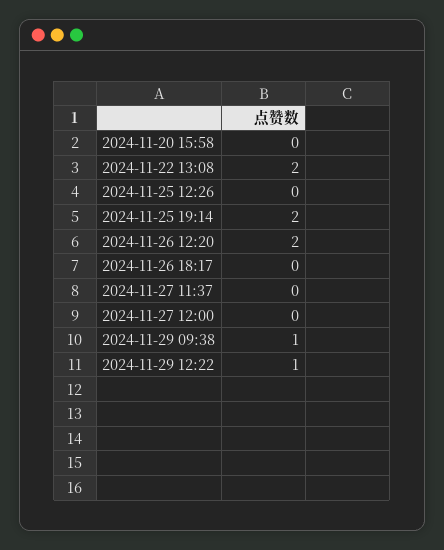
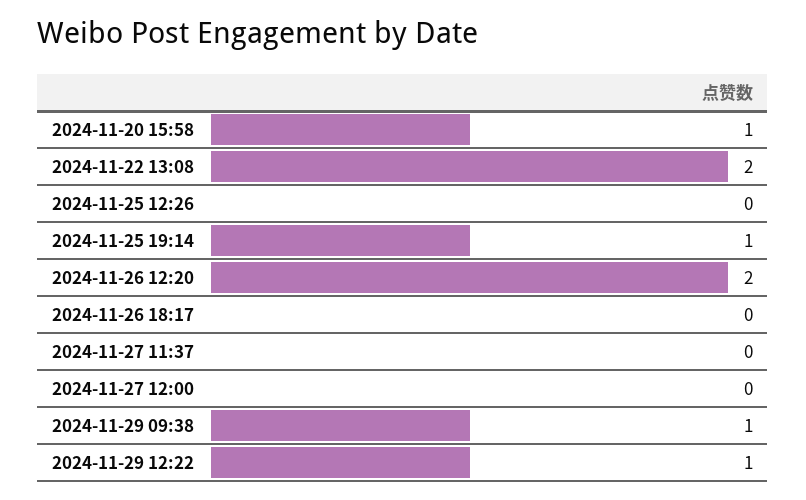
2024-11-20 15:58: 0 -> 1
2024-11-25 19:14: 2 -> 1

